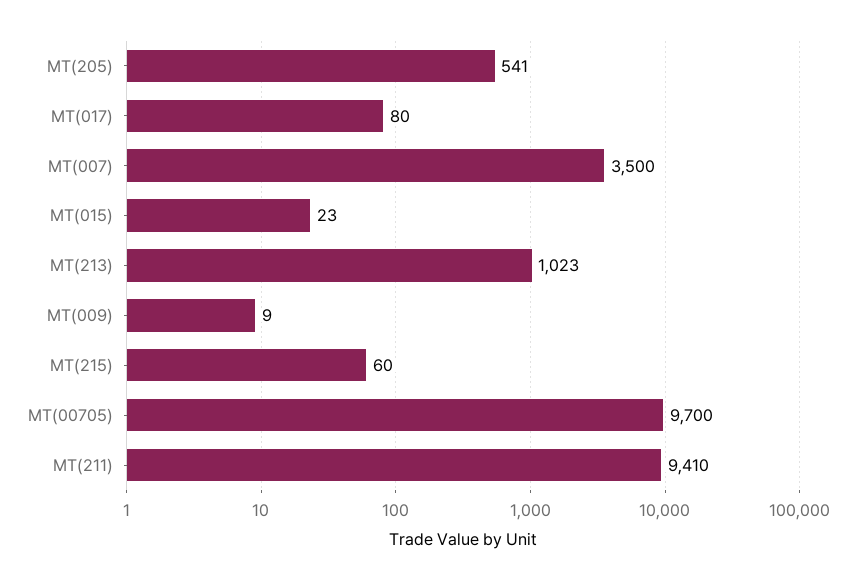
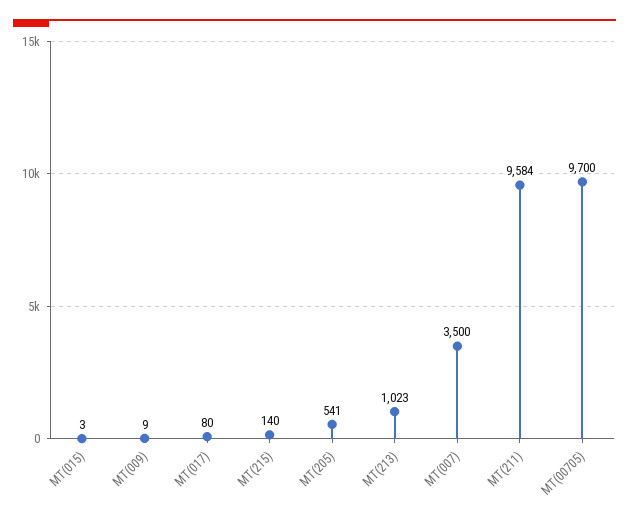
MT(015): 23 -> 3
MT(215): 60 -> 140
MT(211): 9410 -> 9584

